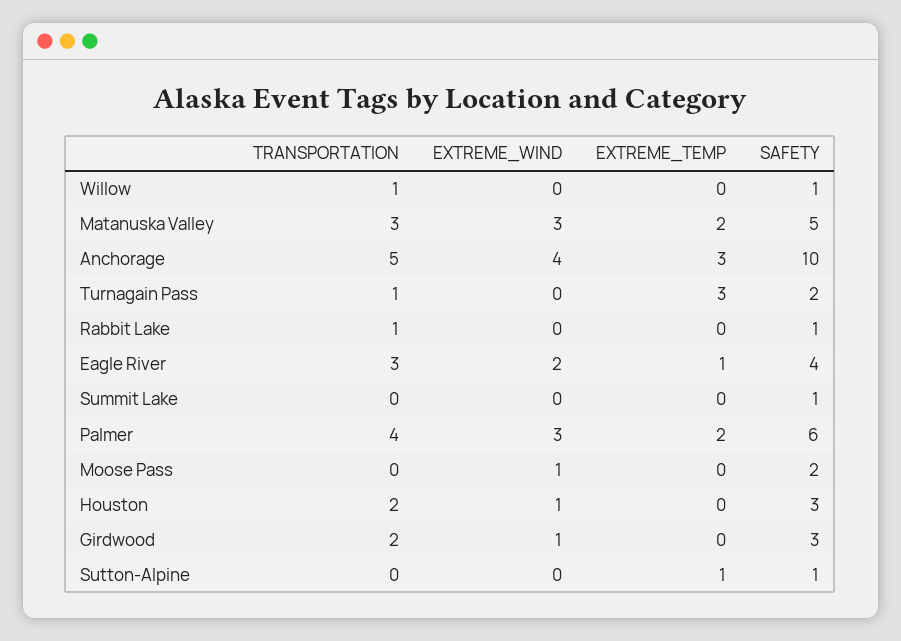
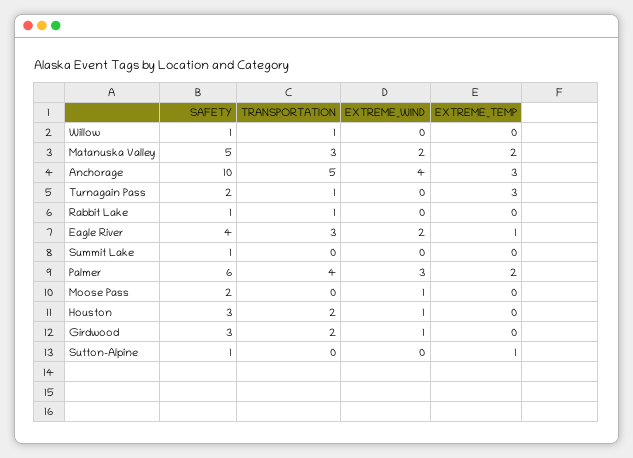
EXTREME_WIND, Matanuska Valley: 3 -> 2

